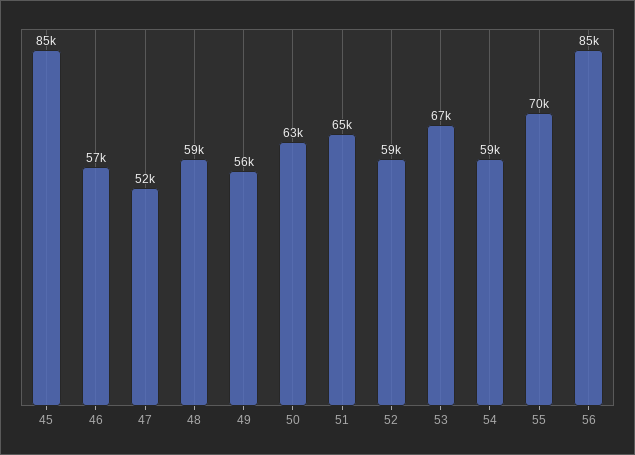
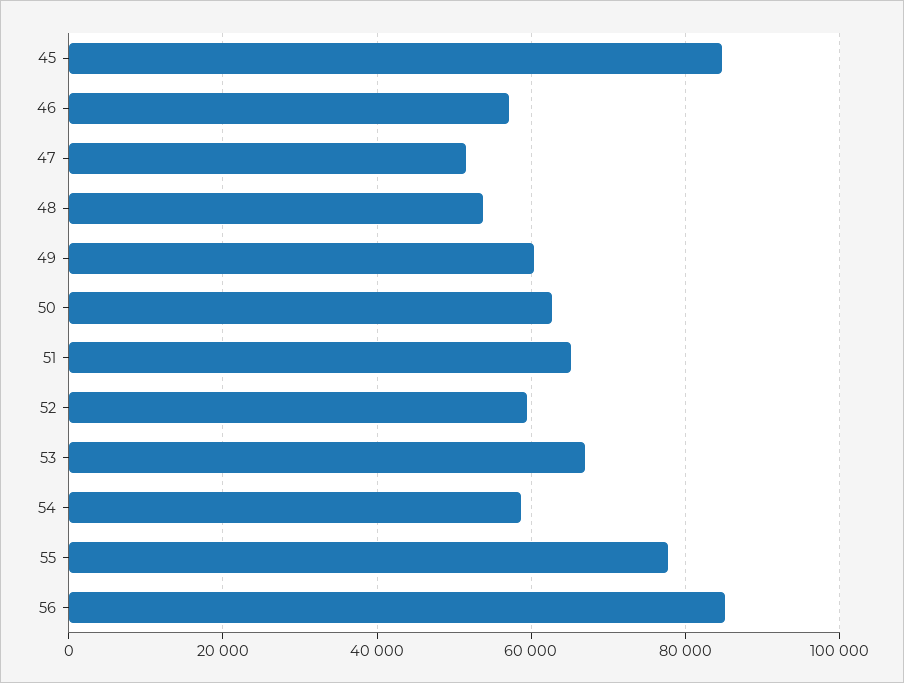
48: 59000 -> 54000
49: 56000 -> 60000
55: 70000 -> 78000

